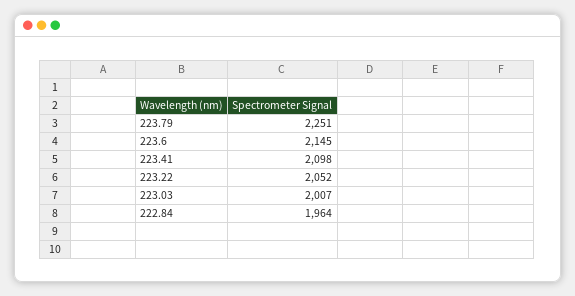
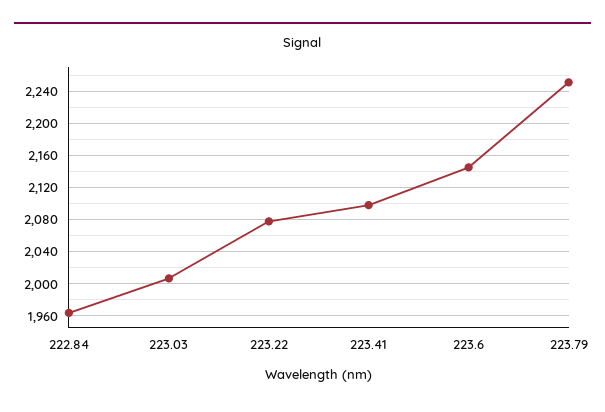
223.22: 2052 -> 2080

